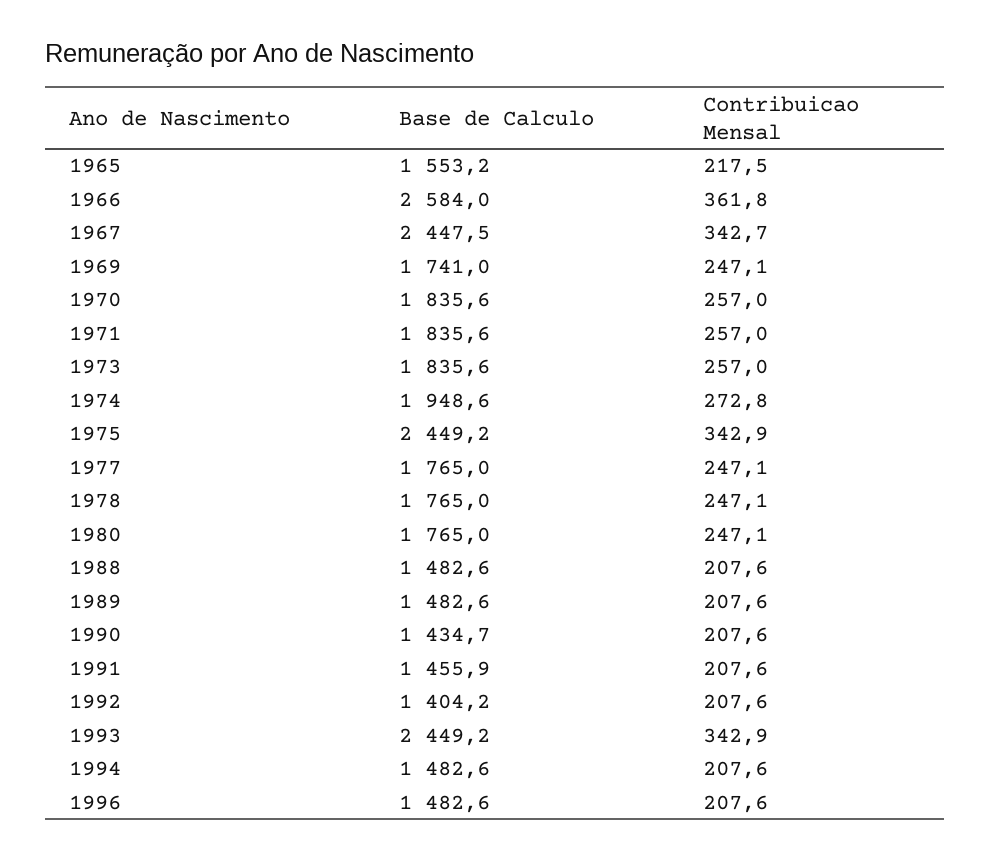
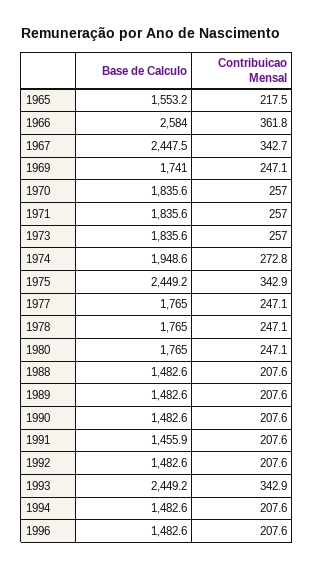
Base de Calculo, 1990: 1434.7 -> 1482.6
Base de Calculo, 1992: 1404.2 -> 1482.6

